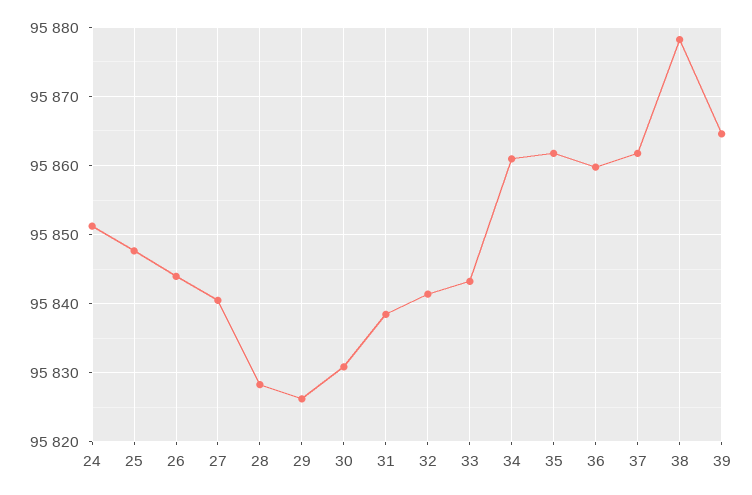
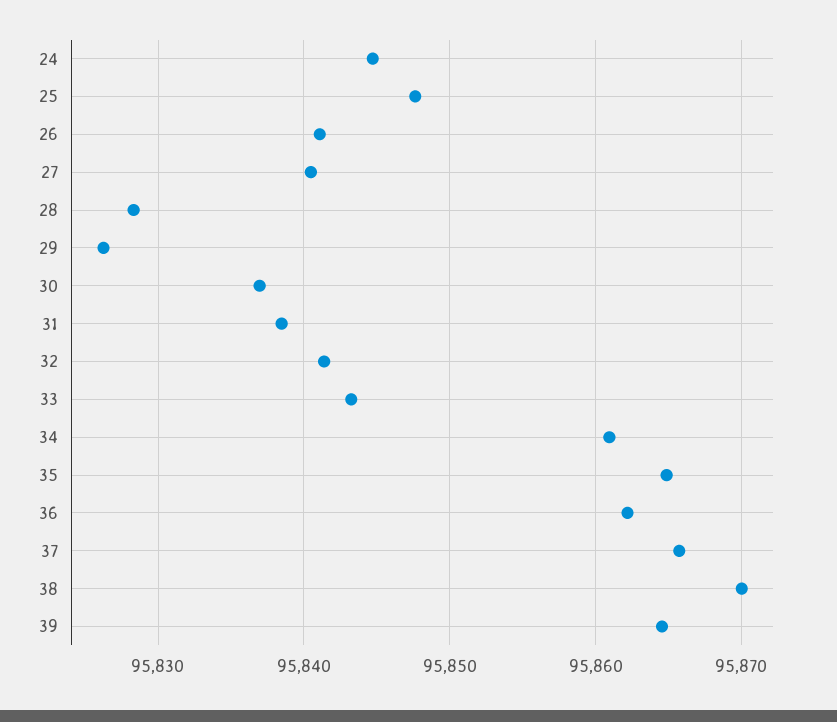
24: 95851 -> 95845
26: 95844 -> 95841
30: 95831 -> 95837
35: 95862 -> 95865
36: 95860 -> 95862
37: 95862 -> 95866
38: 95878 -> 95870

